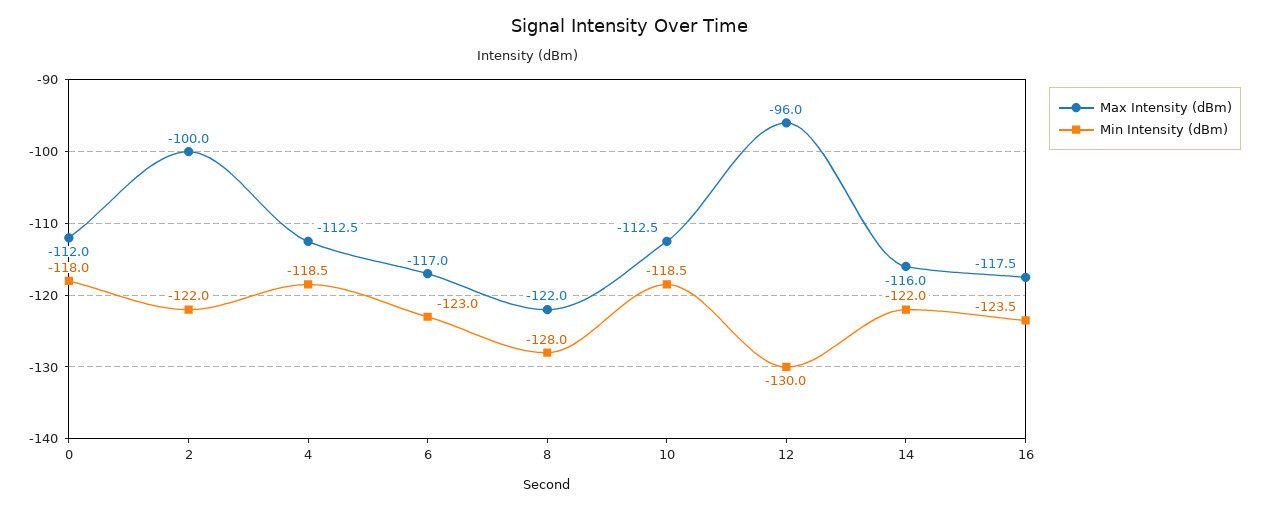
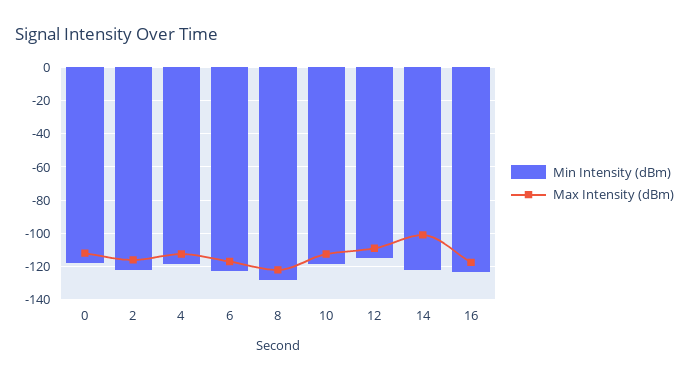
Max Intensity (dBm), 2: -100 -> -115
Max Intensity (dBm), 12: -96 -> -110
Min Intensity (dBm), 12: -130 -> -115
Max Intensity (dBm), 14: -116 -> -100

